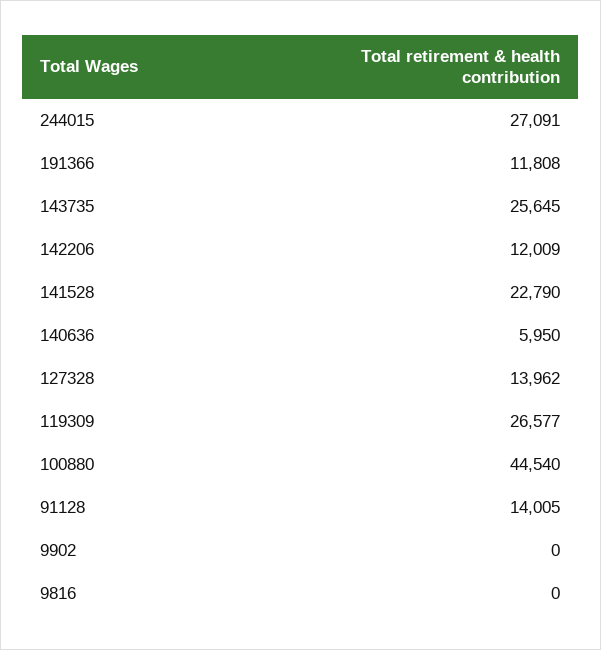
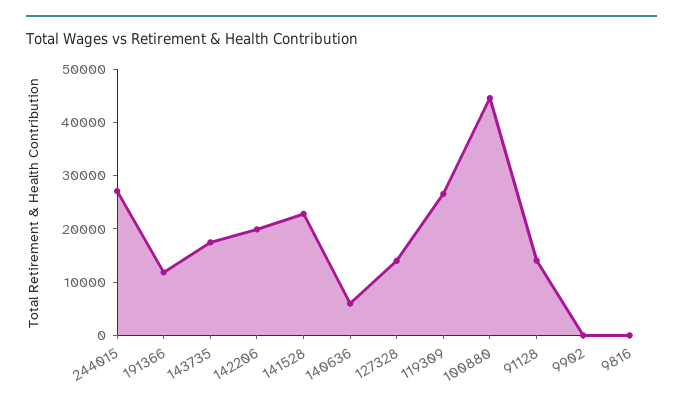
143735: 25645 -> 18000
142206: 12009 -> 20000

